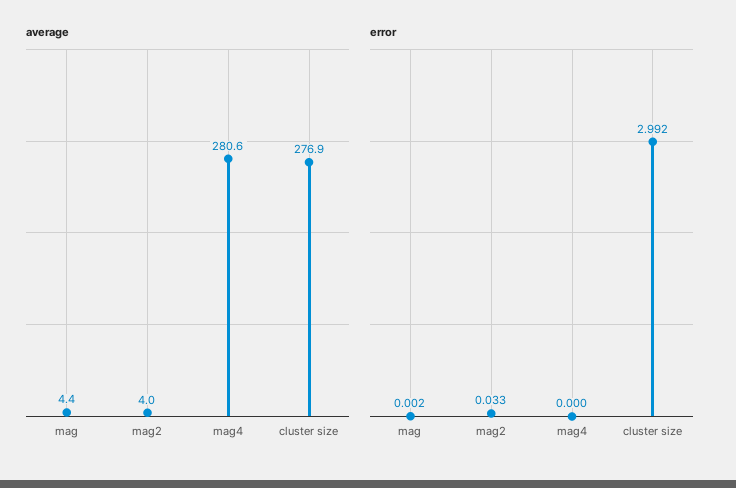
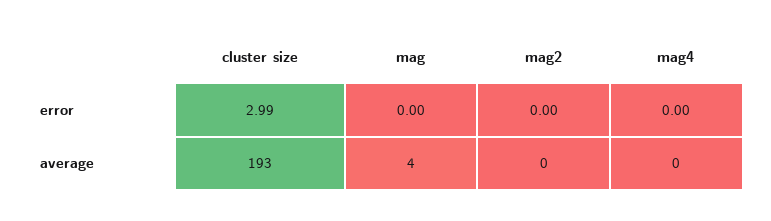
average, mag2: 4 -> 0
average, mag4: 280.6 -> 0
average, cluster size: 276.9 -> 193
error, mag2: 0.033 -> 0

